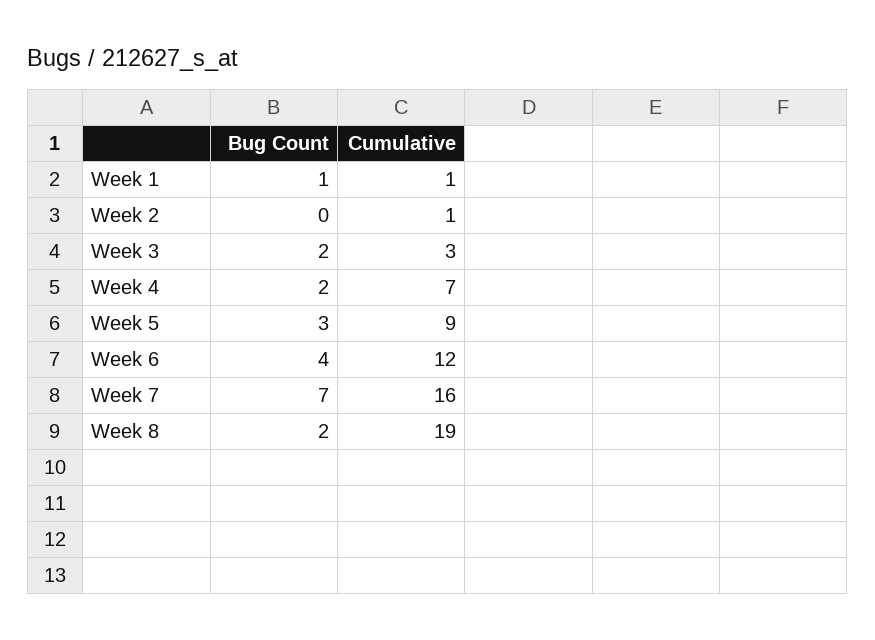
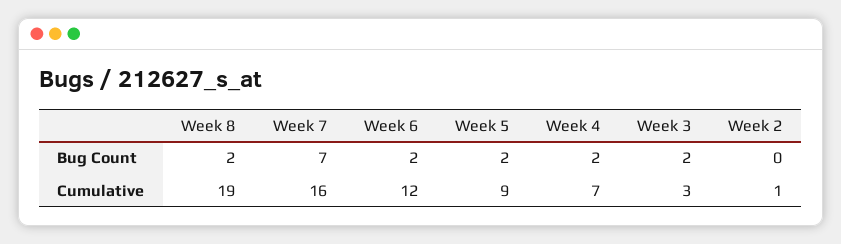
Bug Count, Week 1: 1 -> none
Cumulative, Week 1: 1 -> none
Bug Count, Week 5: 3 -> 2
Bug Count, Week 6: 4 -> 2

